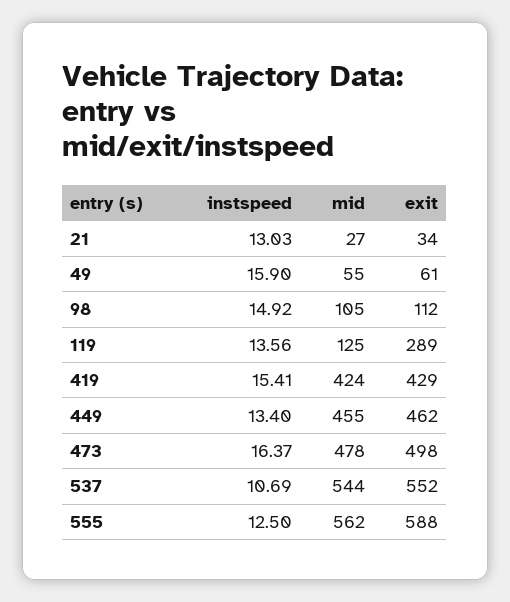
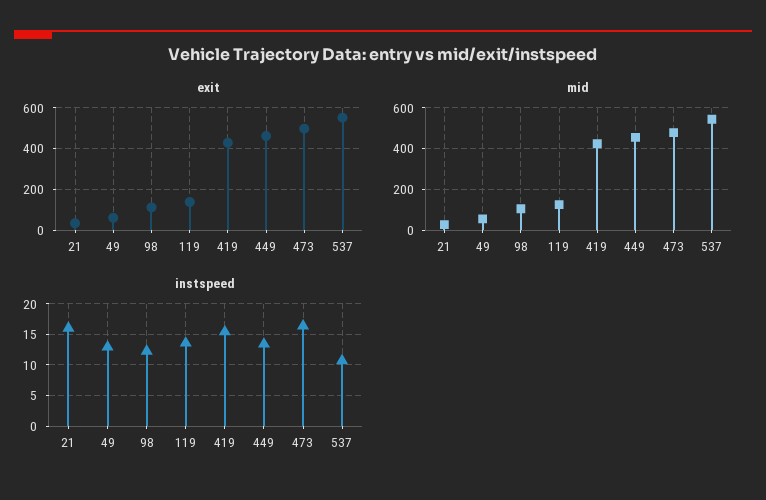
instspeed, 21: 13.03 -> 16
instspeed, 49: 15.9 -> 13
instspeed, 98: 14.92 -> 12
exit, 119: 289 -> 150
instspeed, 555: 12.5 -> none
mid, 555: 562 -> none
exit, 555: 588 -> none

